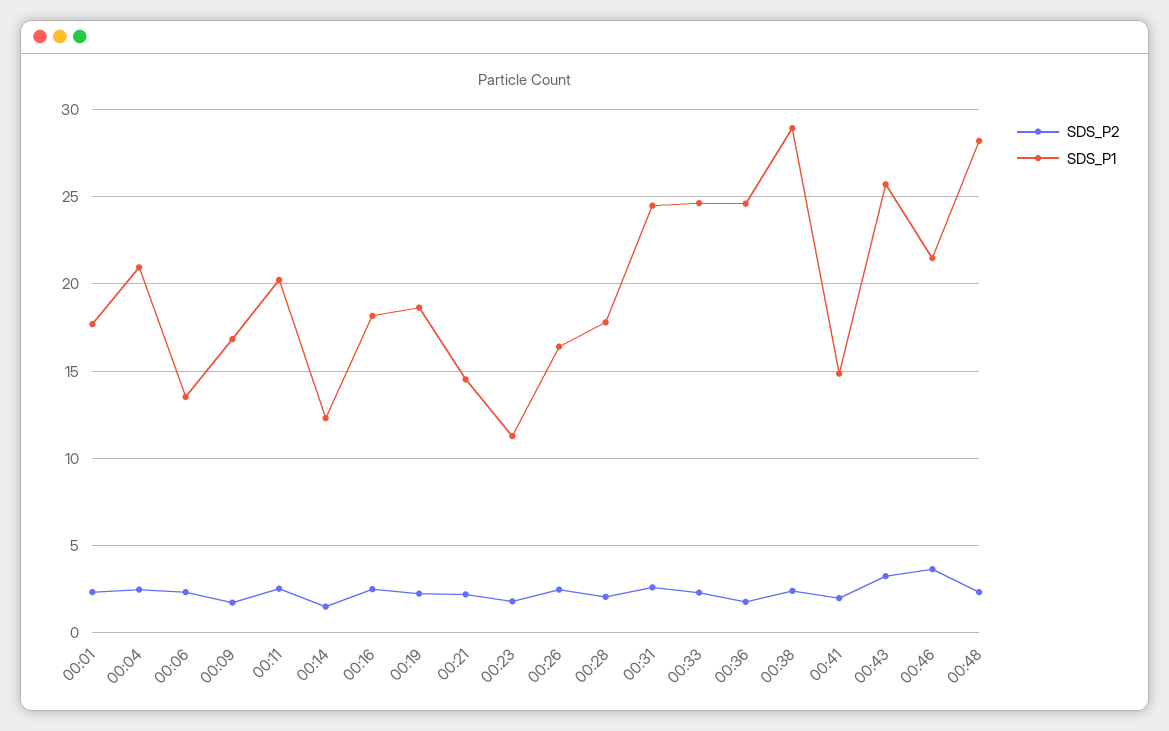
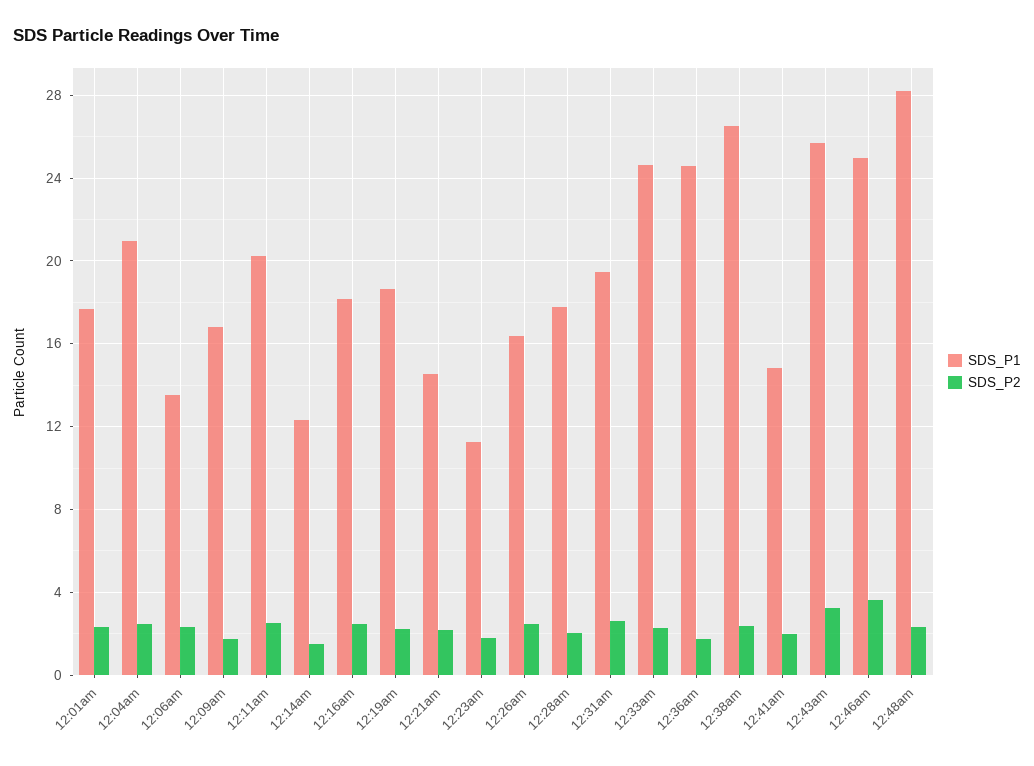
SDS_P1, 00:31: 24.5 -> 19.5
SDS_P1, 00:38: 29 -> 26.5
SDS_P1, 00:46: 21.5 -> 25

